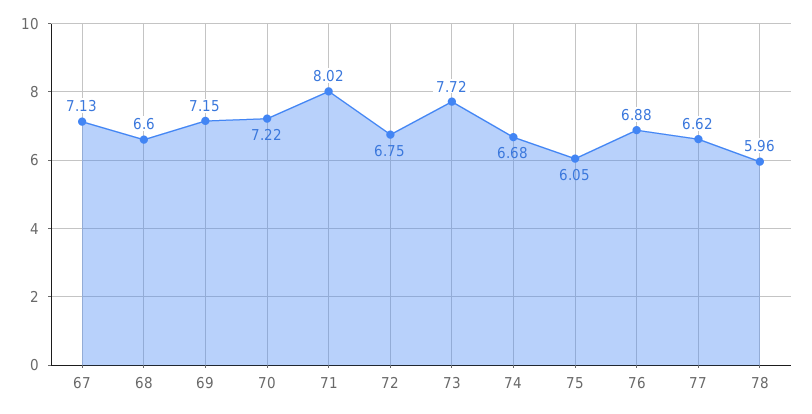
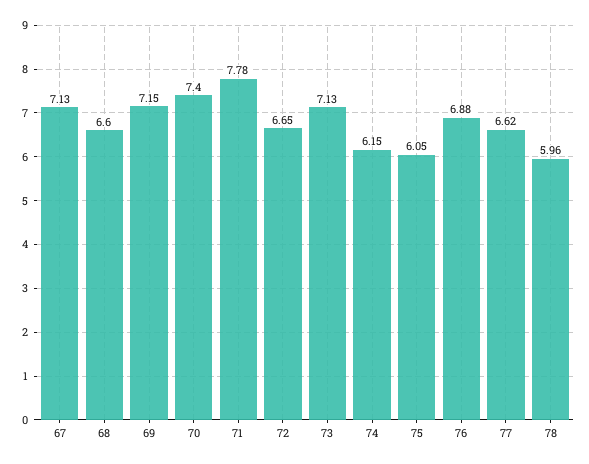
70: 7.22 -> 7.4
71: 8.02 -> 7.78
72: 6.75 -> 6.65
73: 7.72 -> 7.13
74: 6.68 -> 6.15

